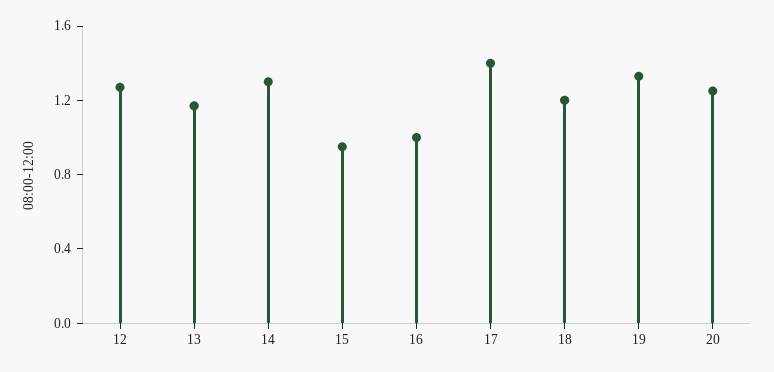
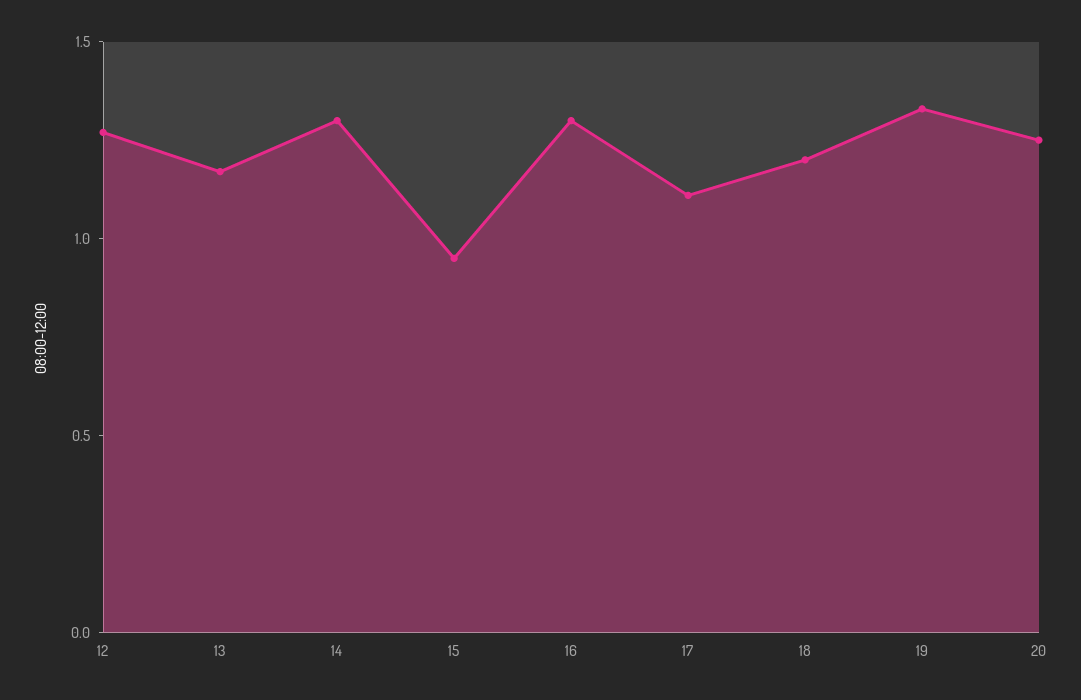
16: 1 -> 1.3
17: 1.4 -> 1.1

